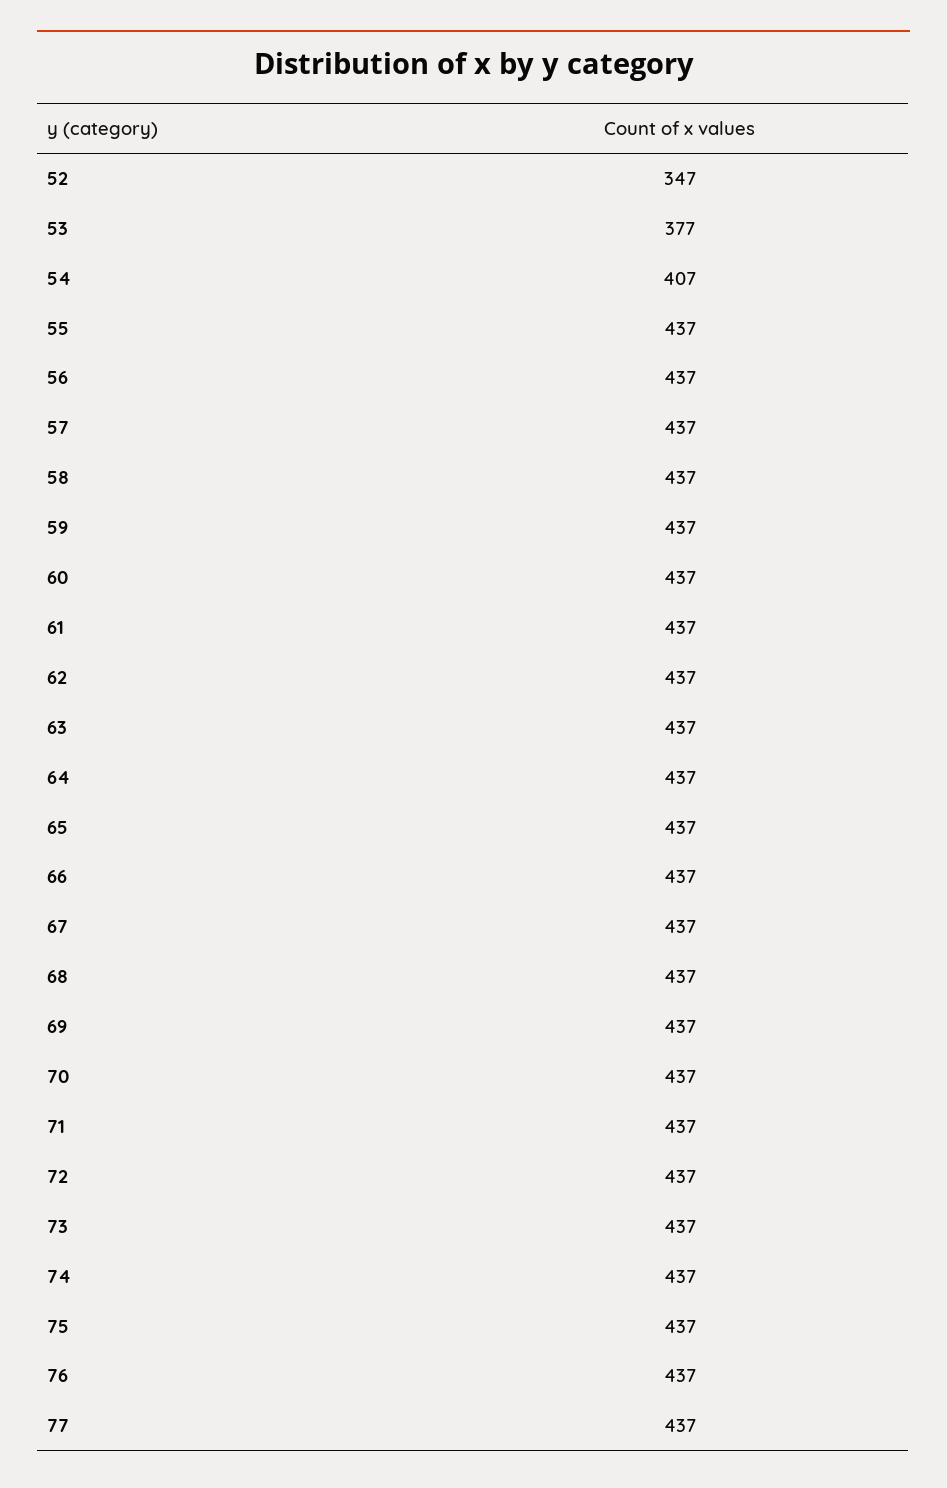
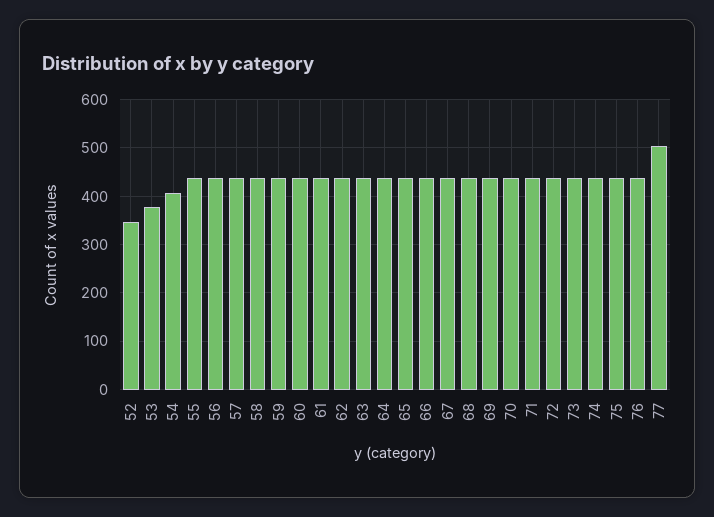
77: 437 -> 500

